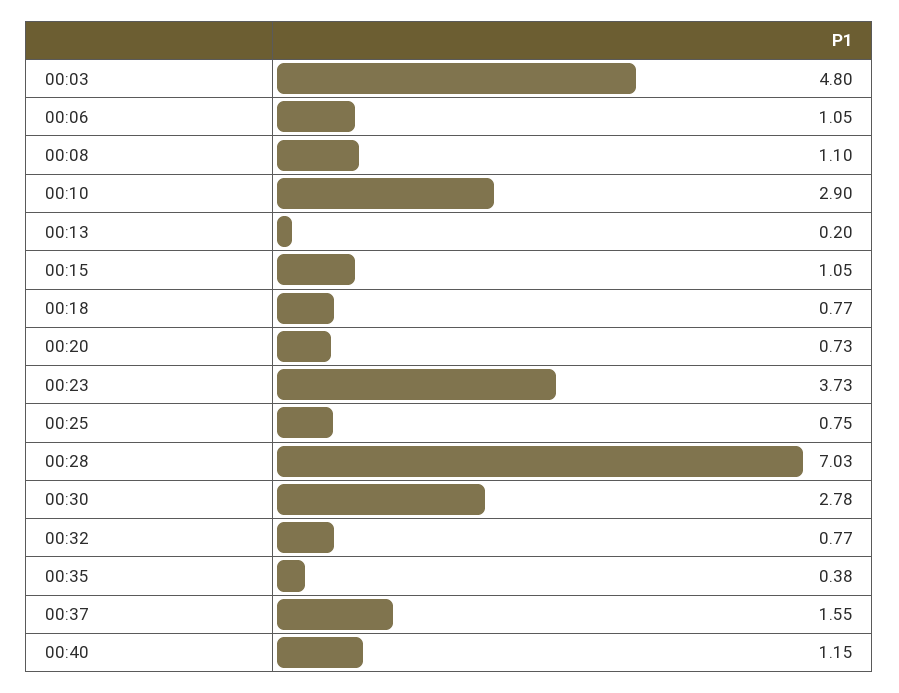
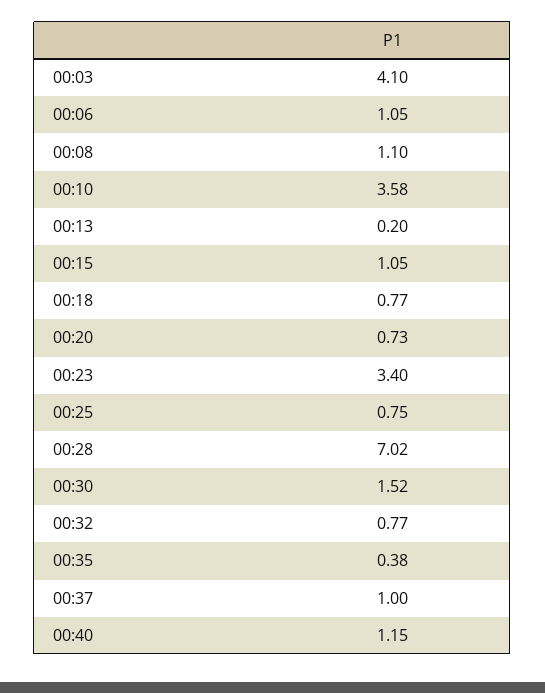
00:03: 4.8 -> 4.1
00:10: 2.9 -> 3.58
00:23: 3.73 -> 3.4
00:28: 7.03 -> 7.02
00:30: 2.78 -> 1.52
00:37: 1.55 -> 1

